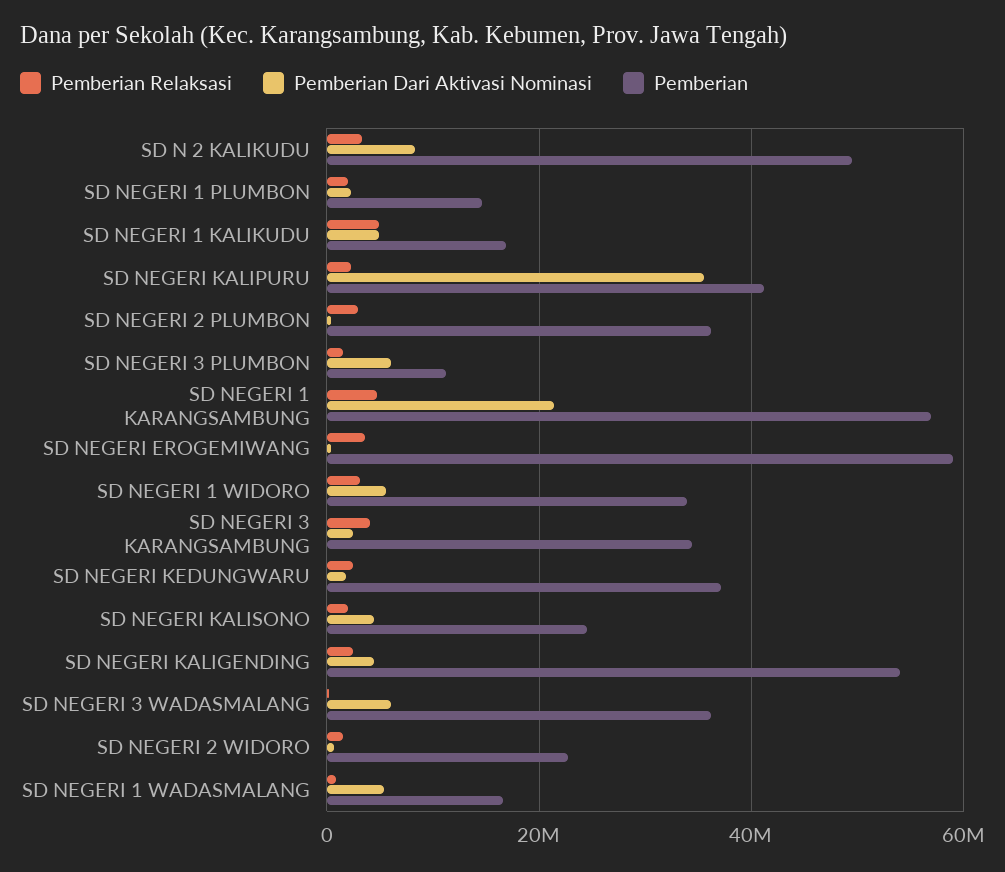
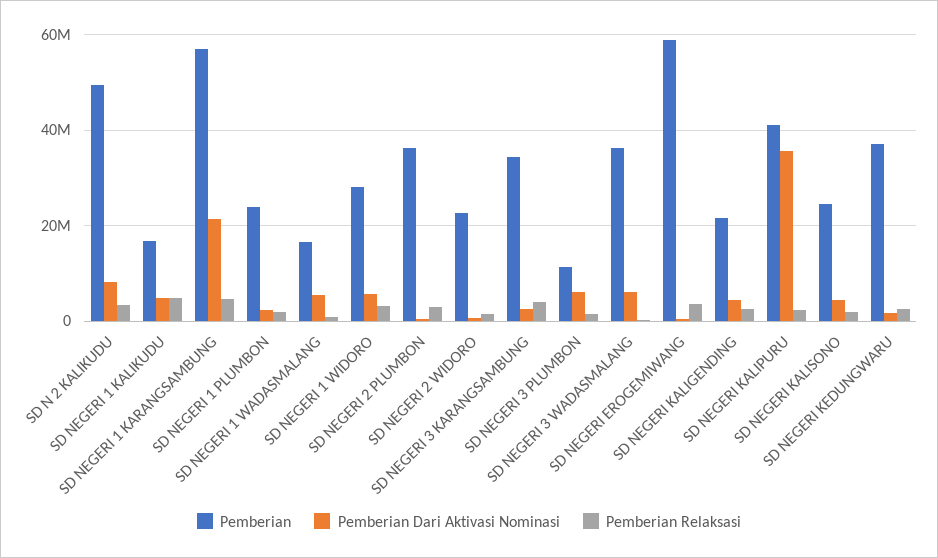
Pemberian, SD NEGERI 1 PLUMBON: 14000000 -> 24000000
Pemberian, SD NEGERI 1 WIDORO: 34000000 -> 28000000
Pemberian, SD NEGERI KALIGENDING: 54000000 -> 22000000

